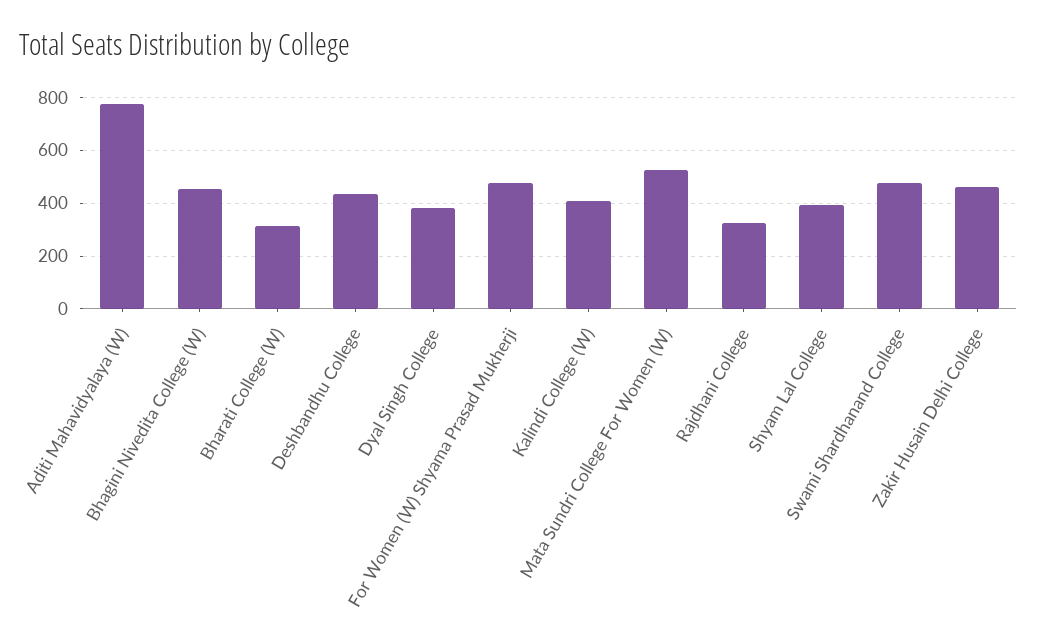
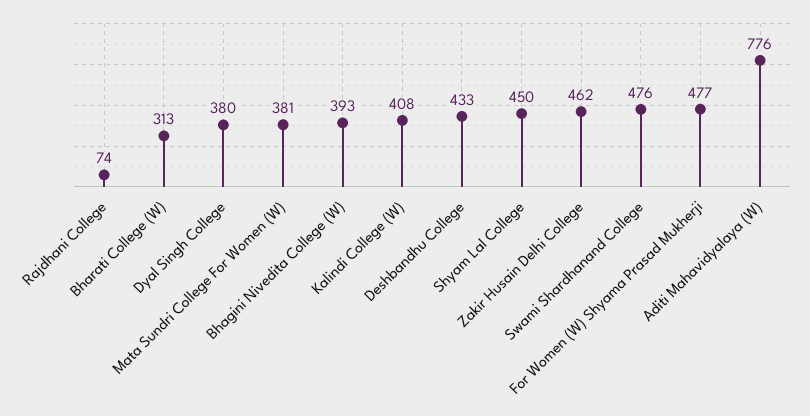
Bhagini Nivedita College (W): 450 -> 393
Mata Sundri College For Women (W): 525 -> 381
Rajdhani College: 325 -> 74
Shyam Lal College: 400 -> 450

